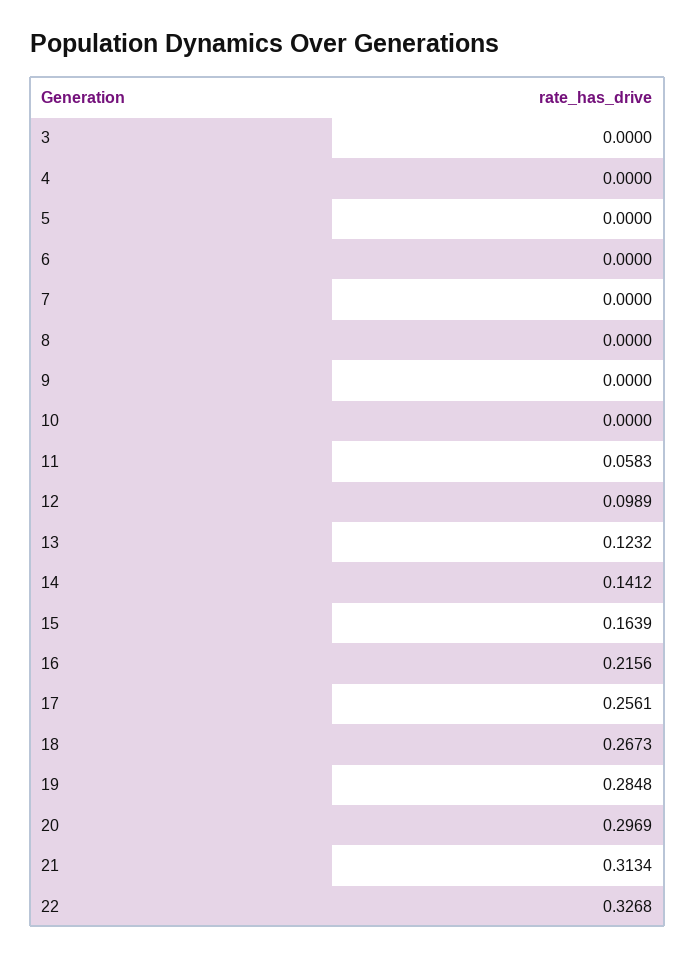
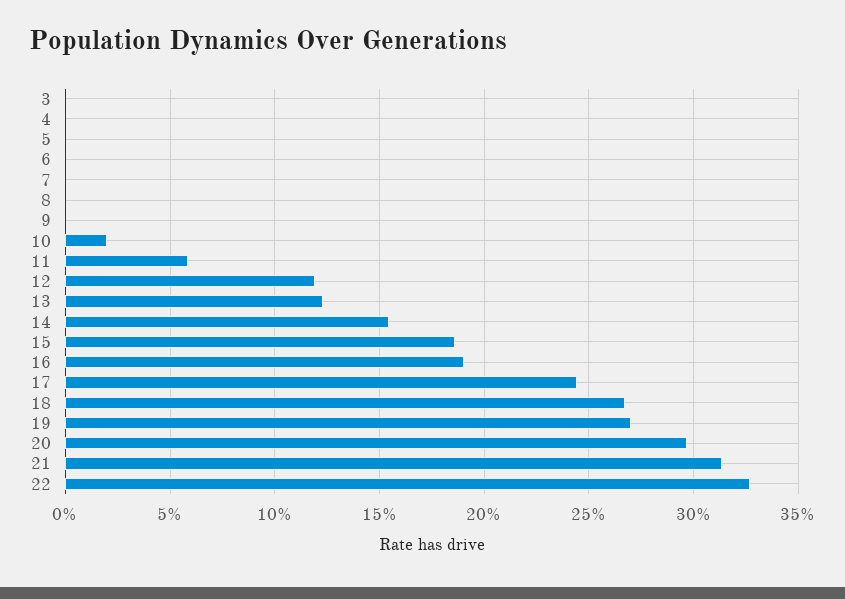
10: 0 -> 0.02
12: 0.0989 -> 0.12
14: 0.1412 -> 0.155
15: 0.1639 -> 0.185
16: 0.2156 -> 0.19
17: 0.2561 -> 0.245
19: 0.2848 -> 0.27

